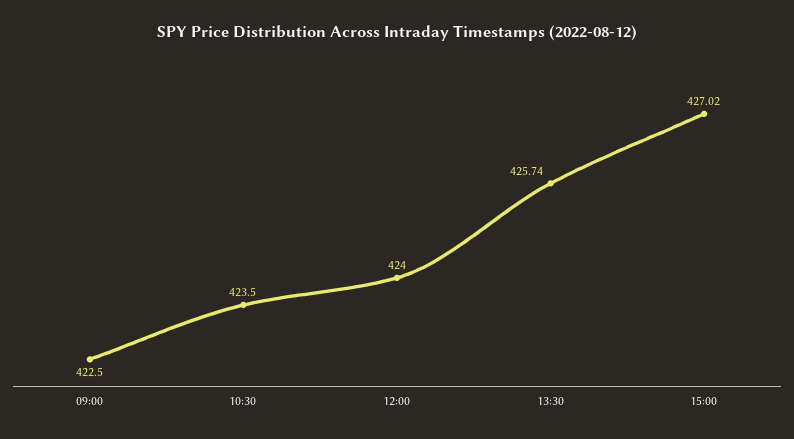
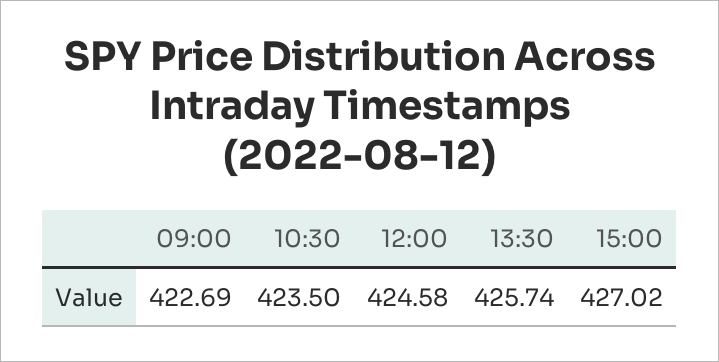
09:00: 422.5 -> 422.69
12:00: 424 -> 424.58

